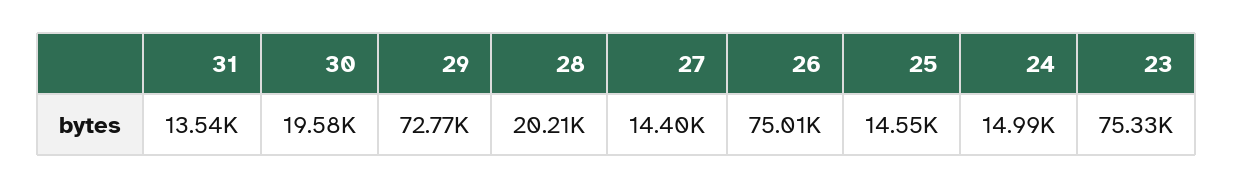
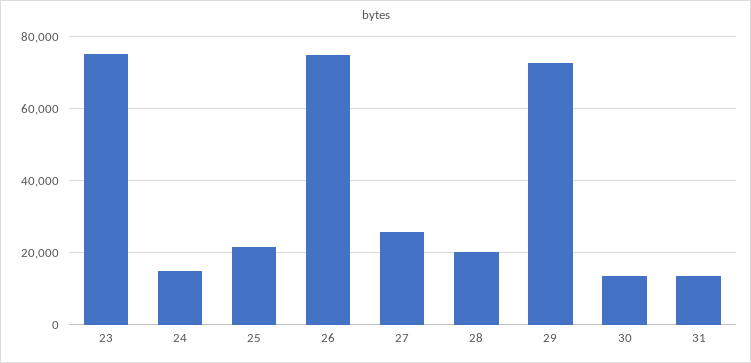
30: 19580 -> 14000
27: 14400 -> 26000
25: 14550 -> 22000

